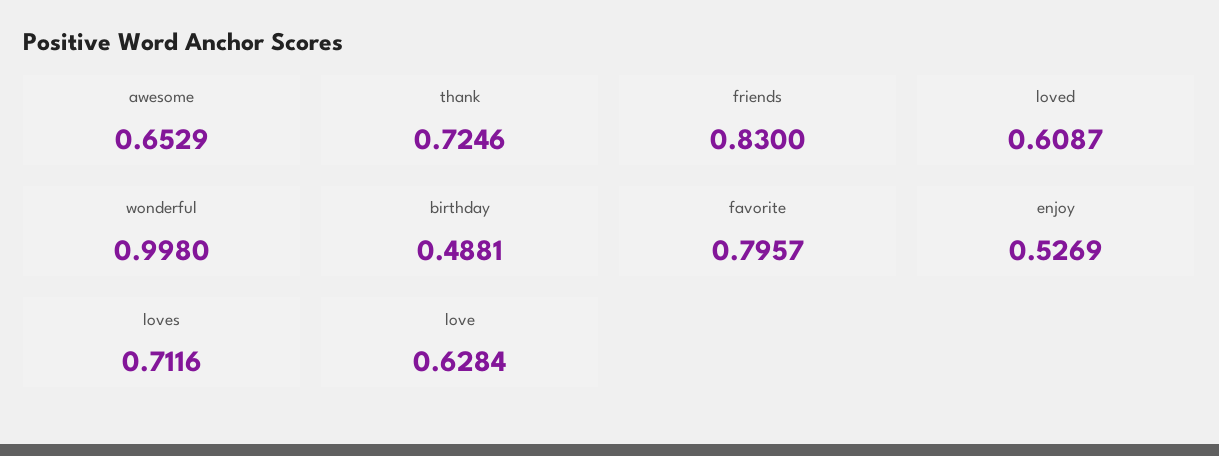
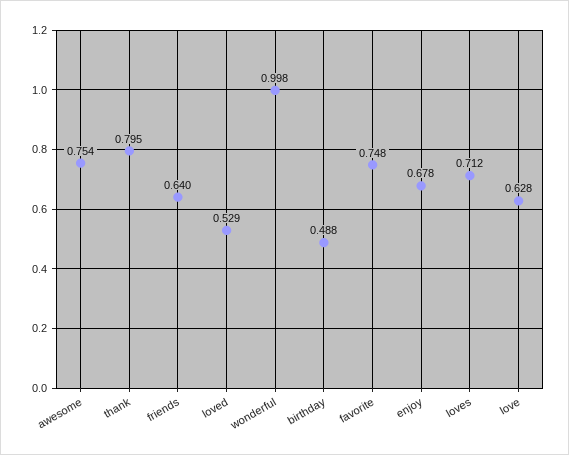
awesome: 0.6529 -> 0.754
thank: 0.7246 -> 0.795
friends: 0.83 -> 0.64
loved: 0.6087 -> 0.529
favorite: 0.7957 -> 0.748
enjoy: 0.5269 -> 0.678

